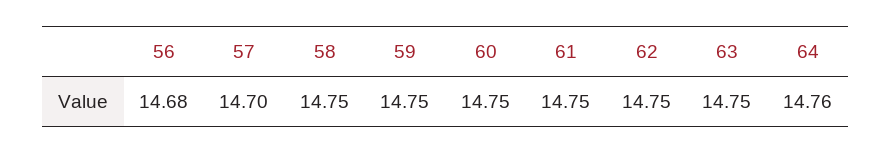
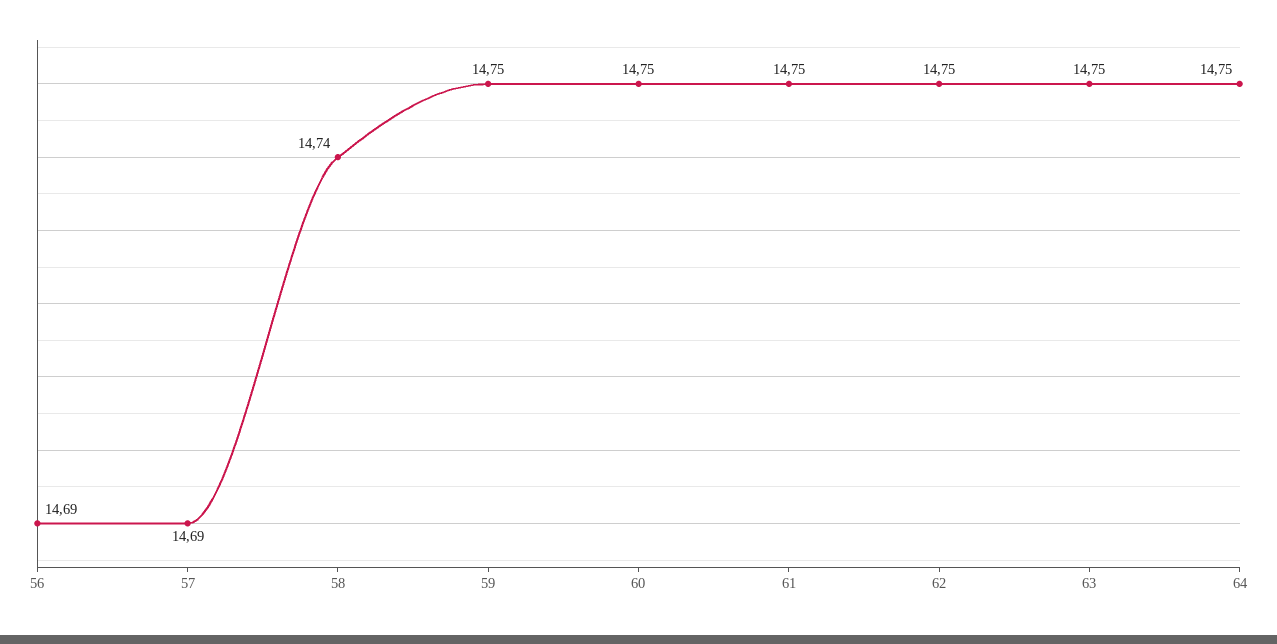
56: 14.68 -> 14.69
57: 14.7 -> 14.69
58: 14.75 -> 14.74
64: 14.76 -> 14.75

